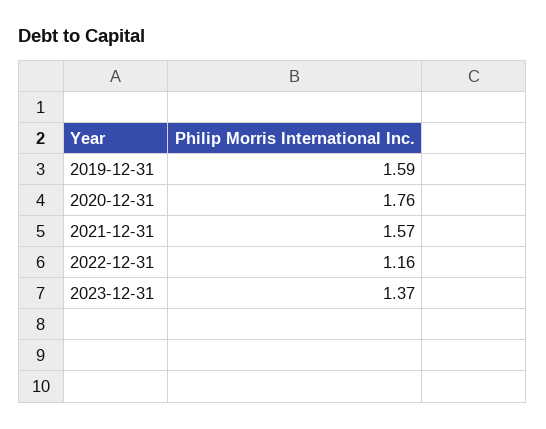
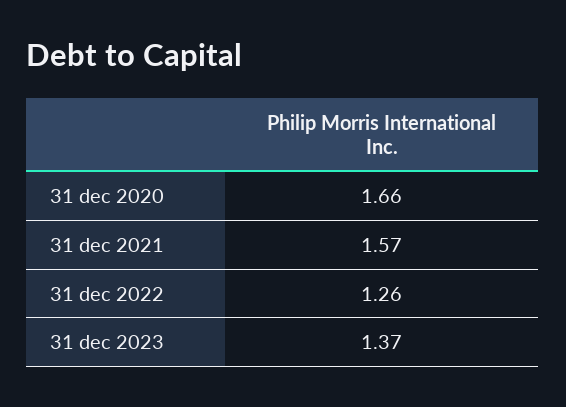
2019-12-31: 1.59 -> none
2020-12-31: 1.76 -> 1.66
2022-12-31: 1.16 -> 1.26

